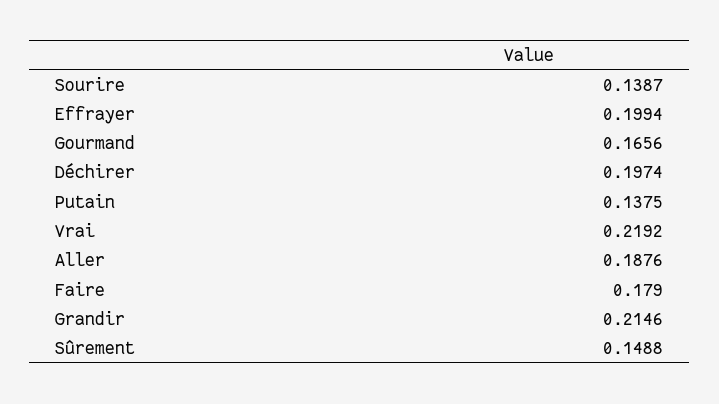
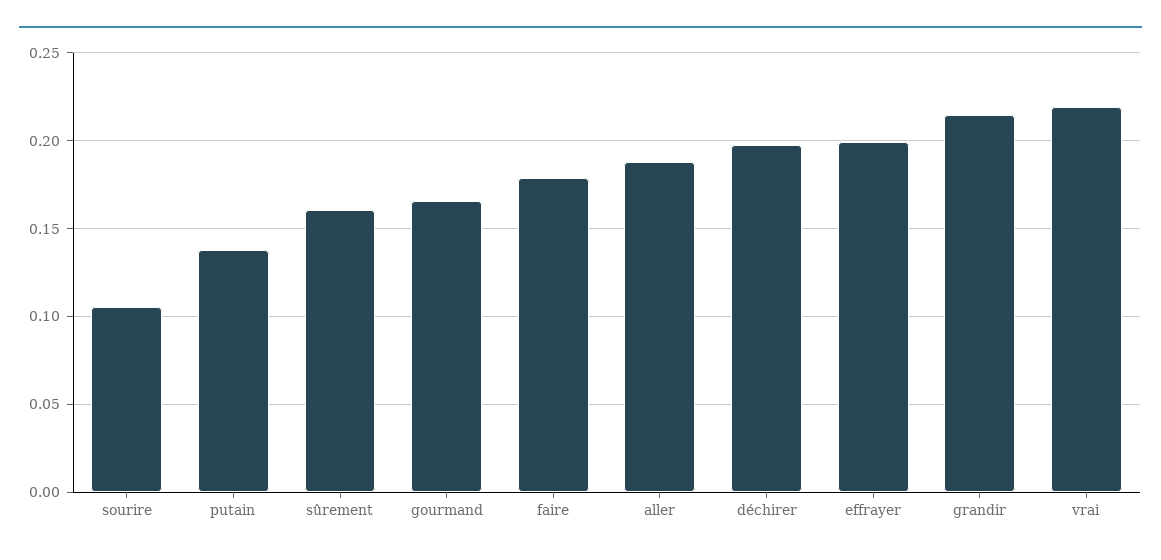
Sourire: 0.1387 -> 0.105
Sûrement: 0.1488 -> 0.16

